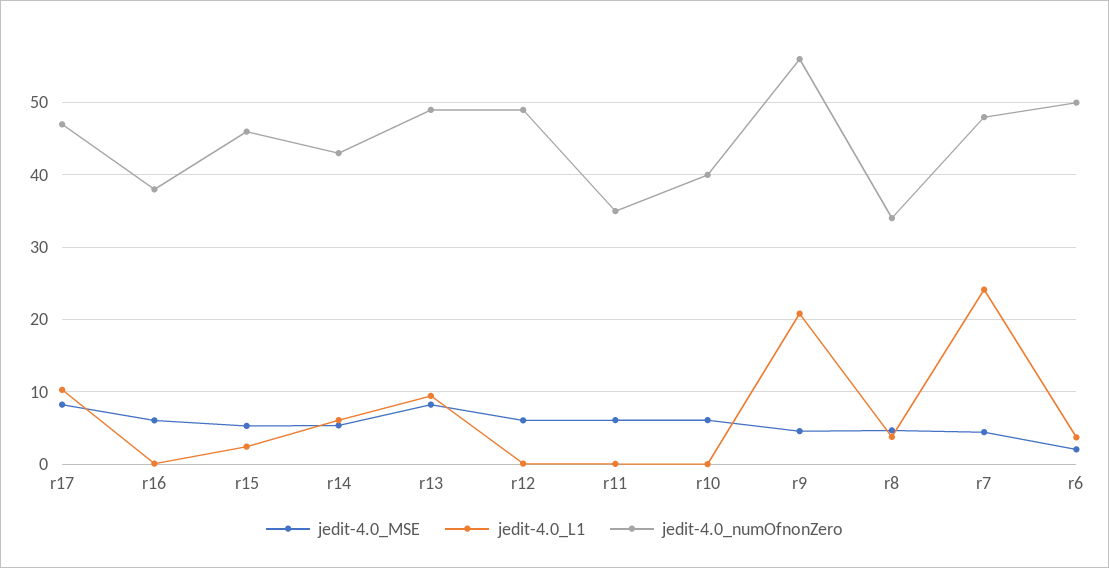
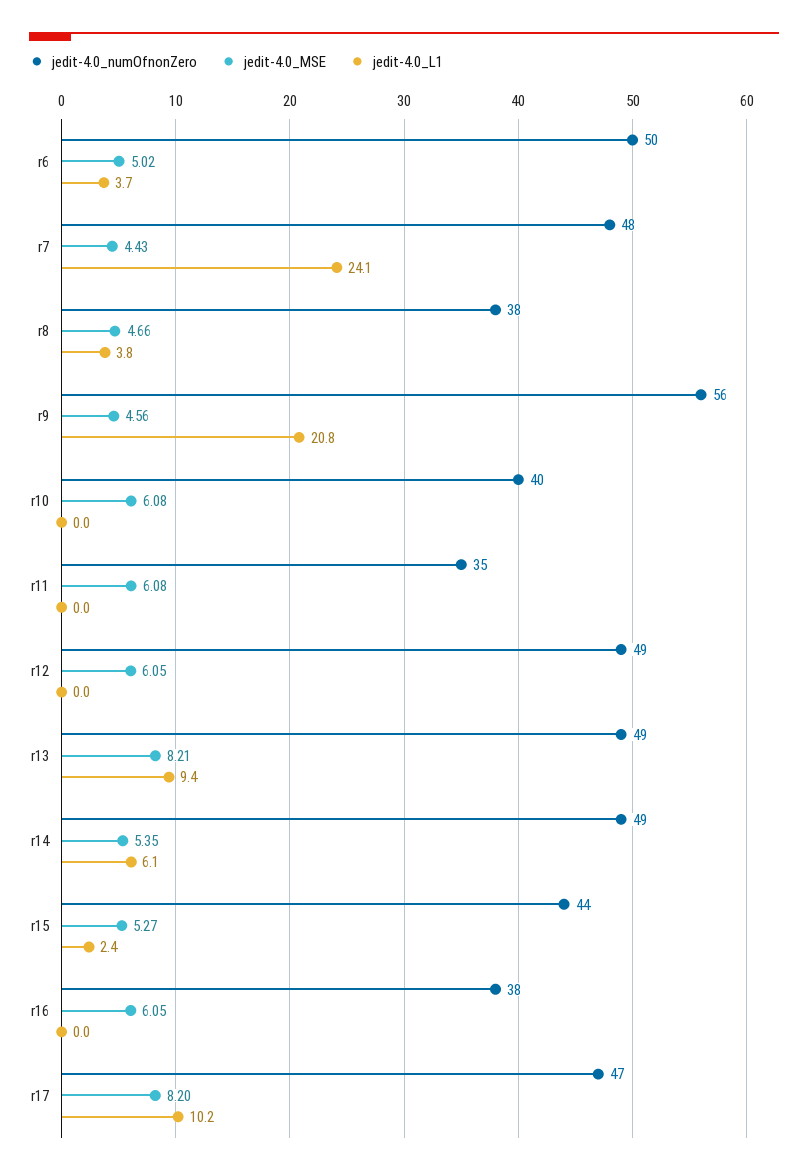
jedit-4.0_numOfnonZero, r15: 46 -> 44
jedit-4.0_numOfnonZero, r14: 43 -> 49
jedit-4.0_numOfnonZero, r8: 34 -> 38
jedit-4.0_MSE, r6: 2 -> 5.02

